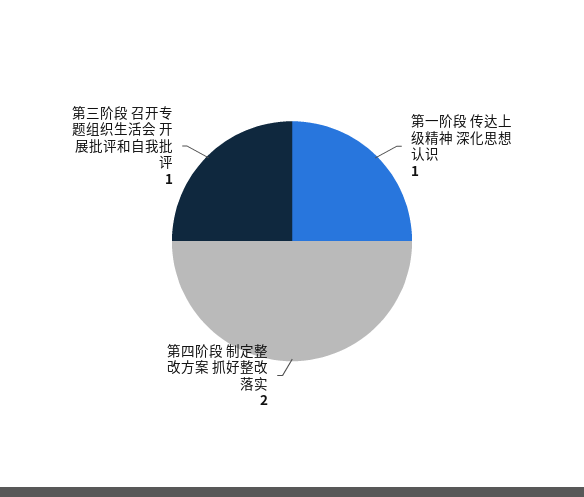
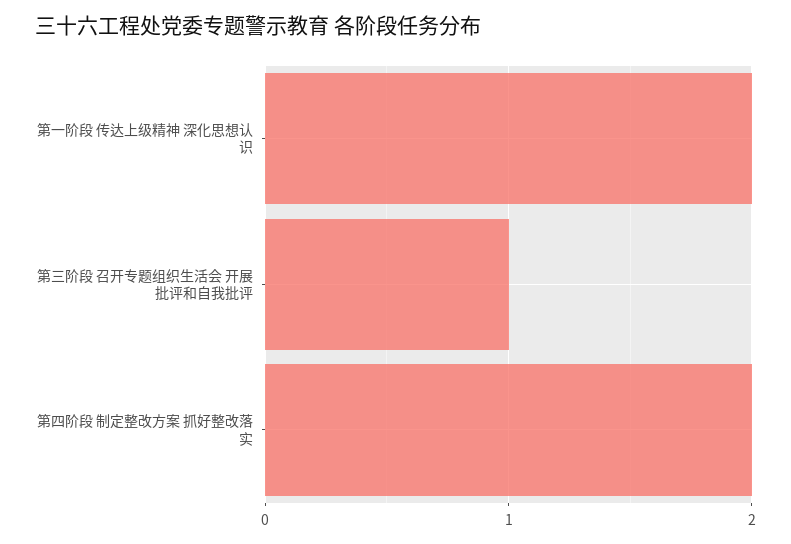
第一阶段 传达上级精神 深化思想认识: 1 -> 2

